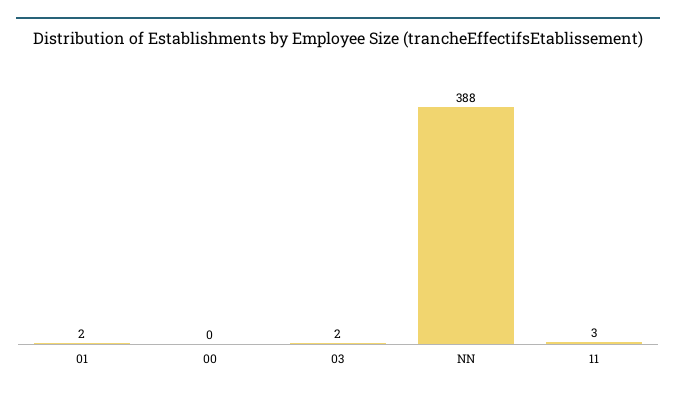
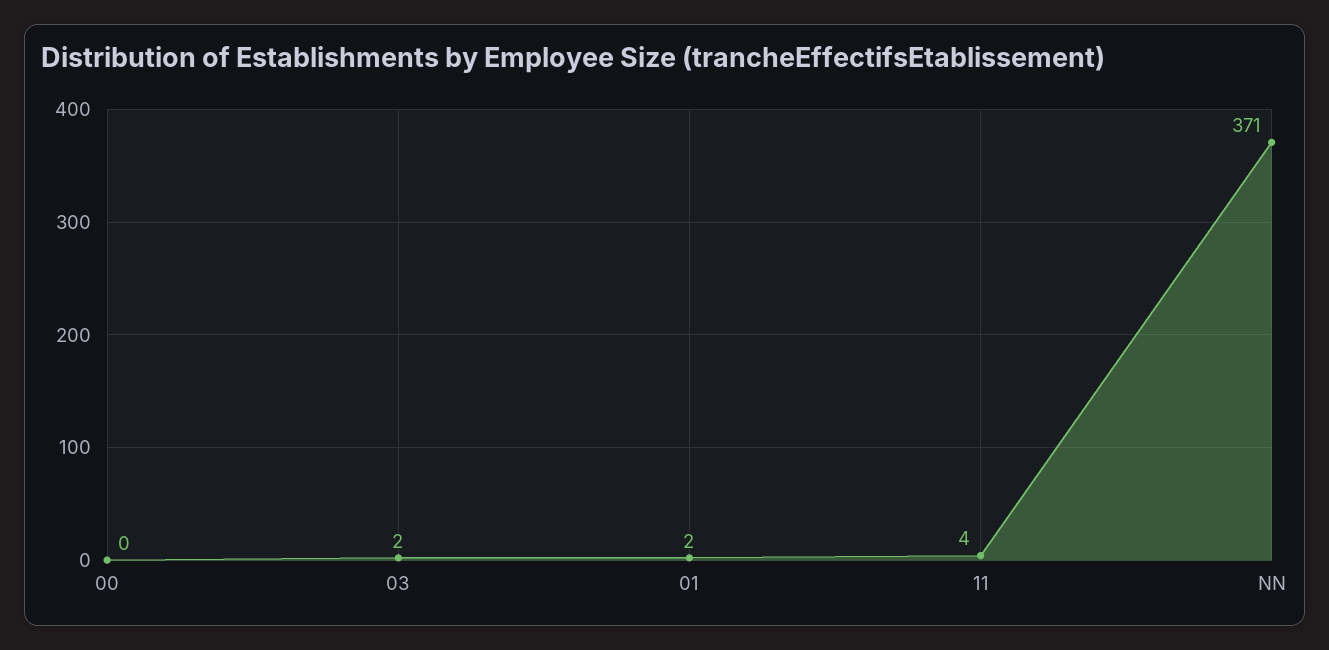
NN: 388 -> 371
11: 3 -> 4

